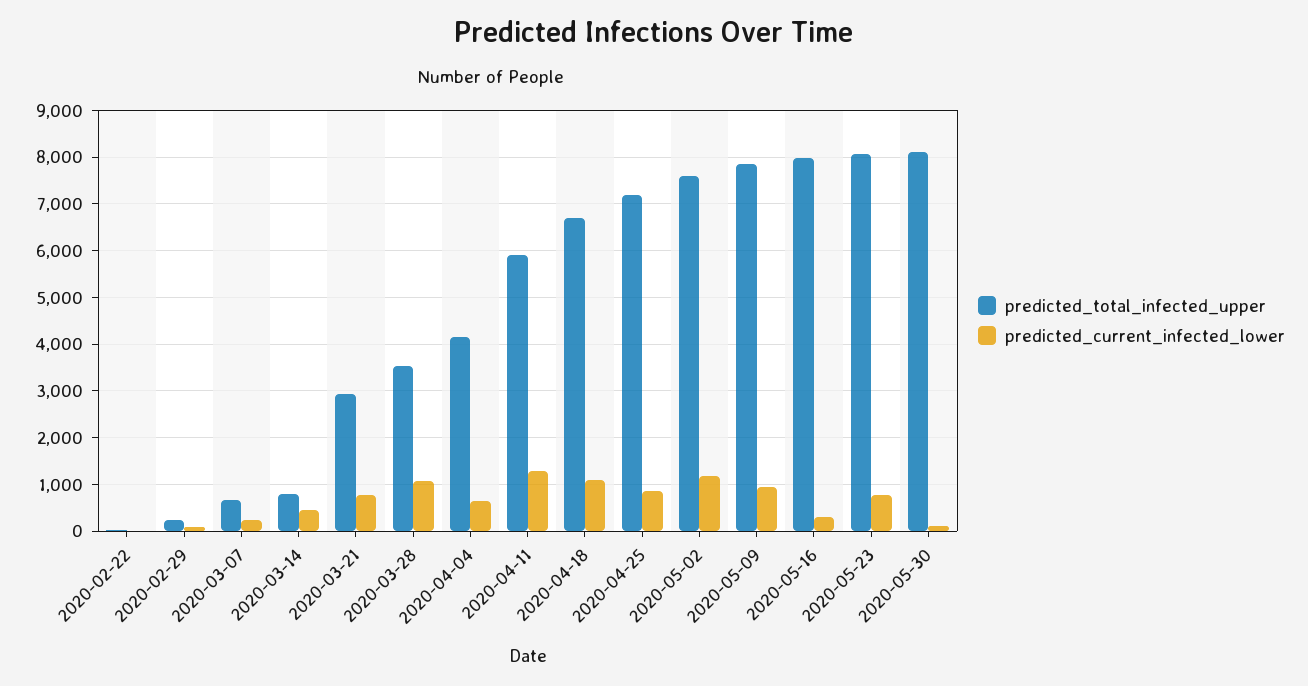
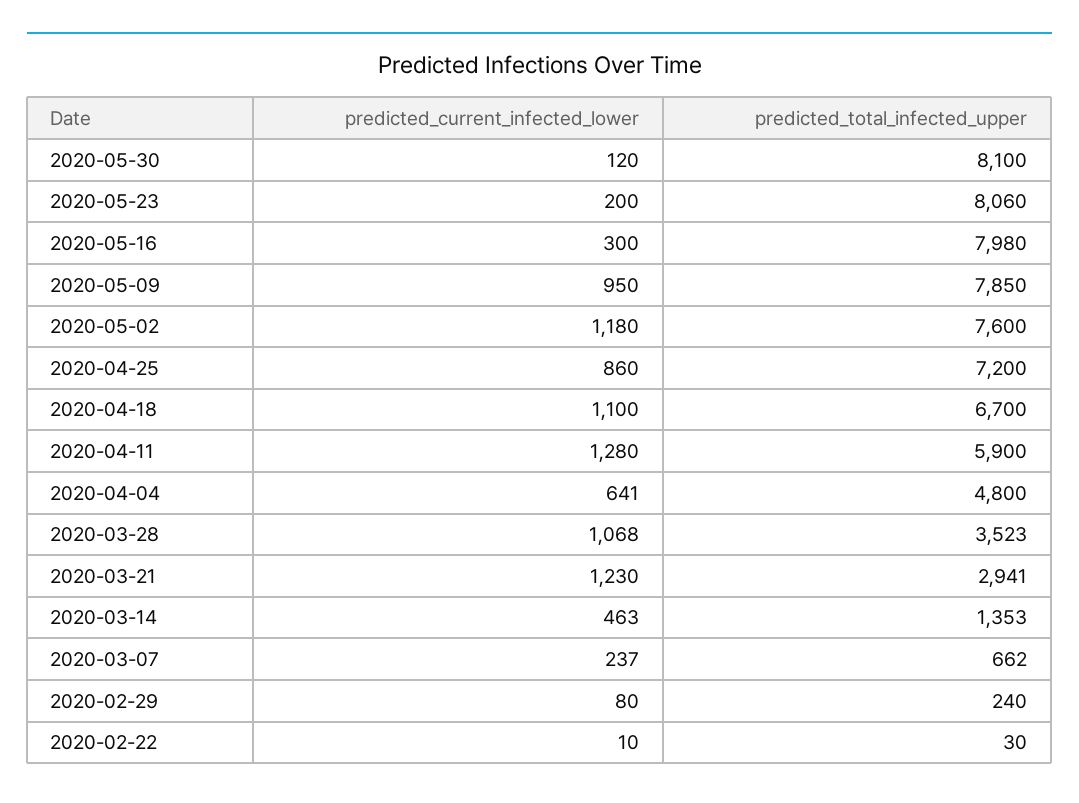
predicted_total_infected_upper, 2020-03-14: 800 -> 1353
predicted_current_infected_lower, 2020-03-21: 800 -> 1230
predicted_total_infected_upper, 2020-04-04: 4200 -> 4800
predicted_current_infected_lower, 2020-05-23: 800 -> 200

